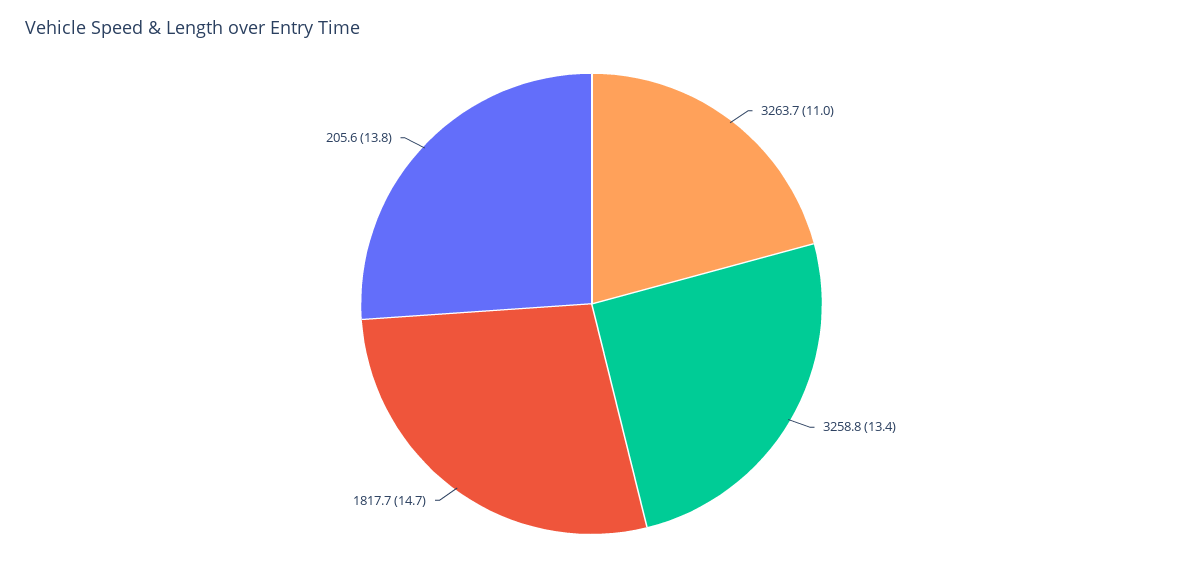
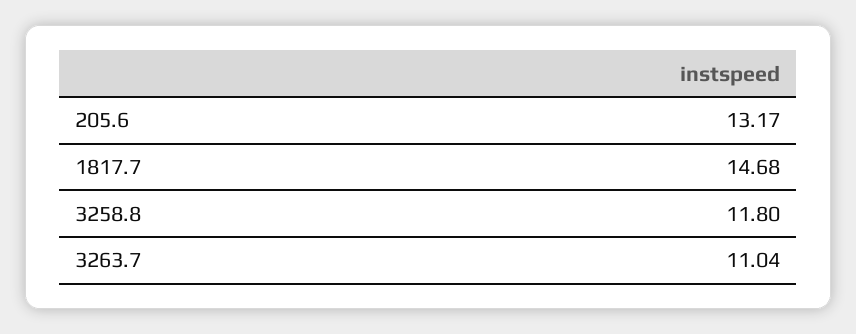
3258.8: 13.4 -> 11.8
205.6: 13.8 -> 13.17

